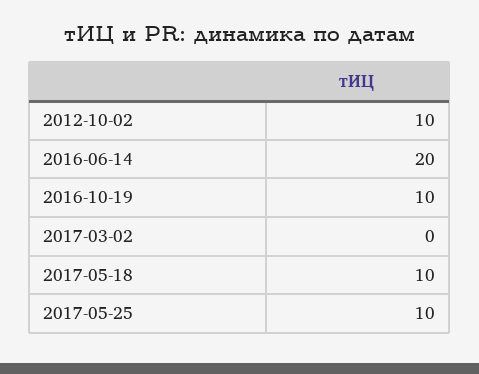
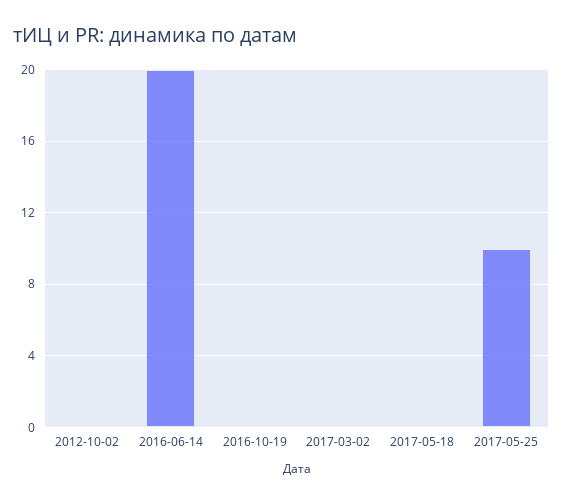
2012-10-02: 10 -> 0
2016-10-19: 10 -> 0
2017-05-18: 10 -> 0

